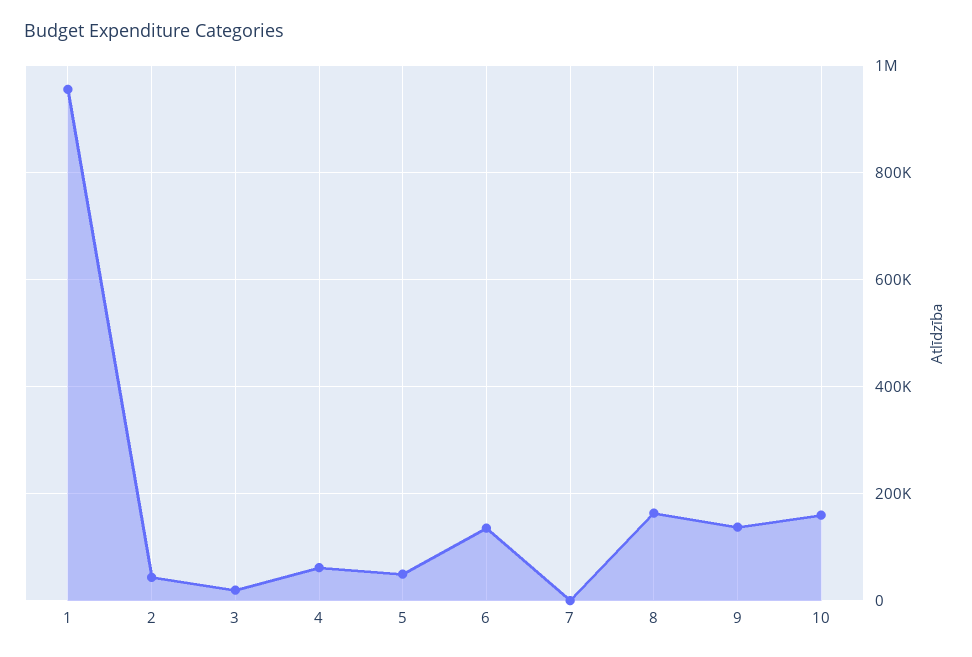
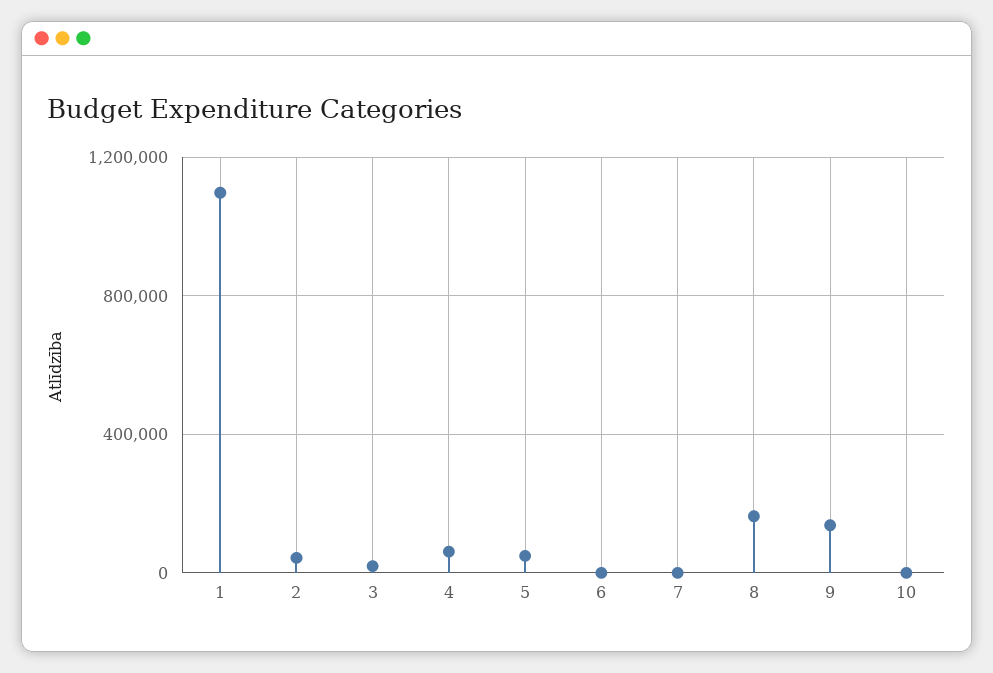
1: 960000 -> 1100000
6: 140000 -> 0
10: 160000 -> 0

